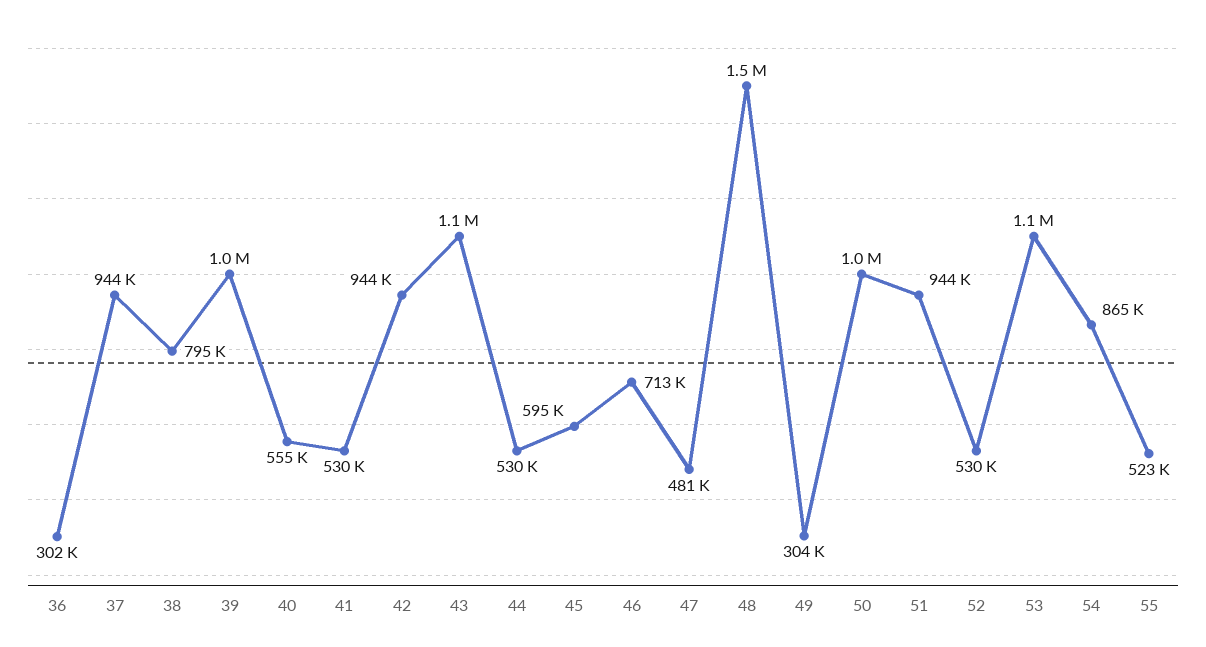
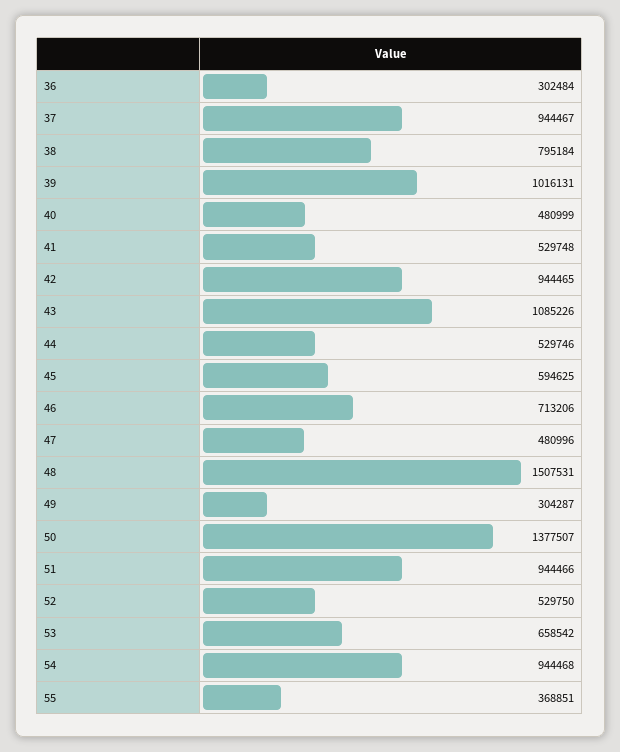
40: 555000 -> 480999
50: 1000000 -> 1377507
53: 1100000 -> 658542
54: 865000 -> 944468
55: 523000 -> 368851

